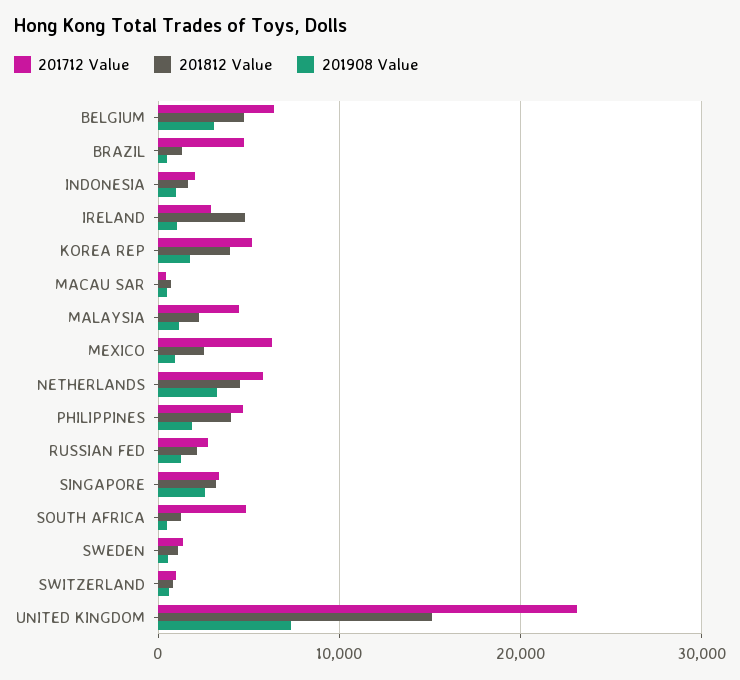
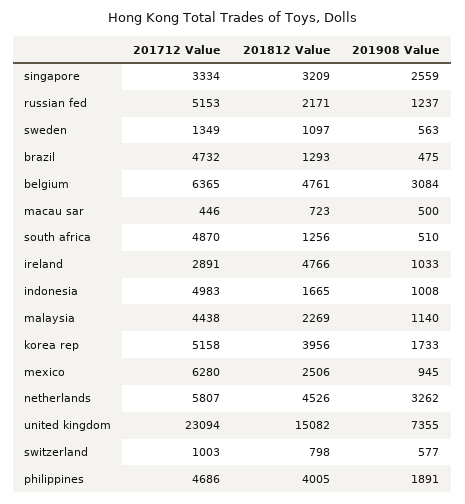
201712 Value, INDONESIA: 2000 -> 4983
201712 Value, RUSSIAN FED: 3000 -> 5153

